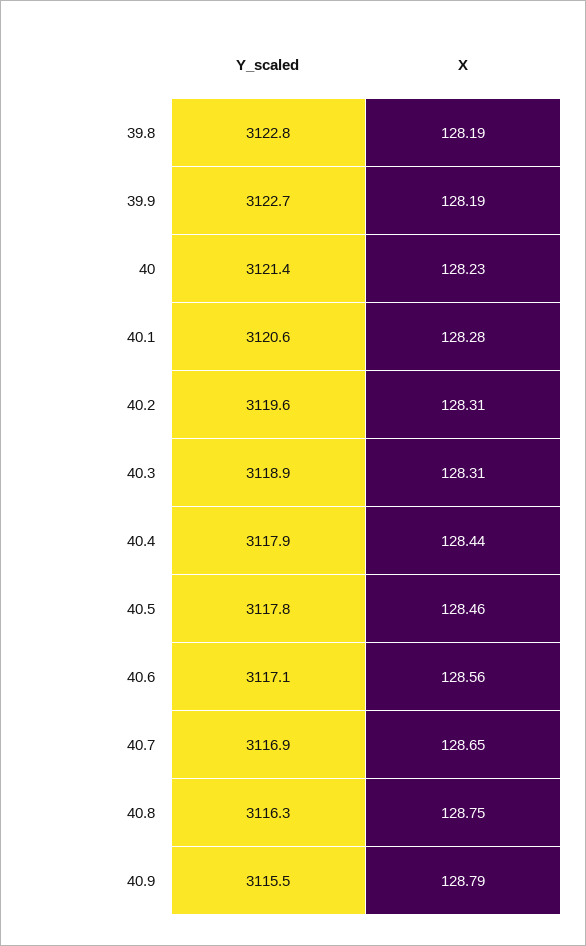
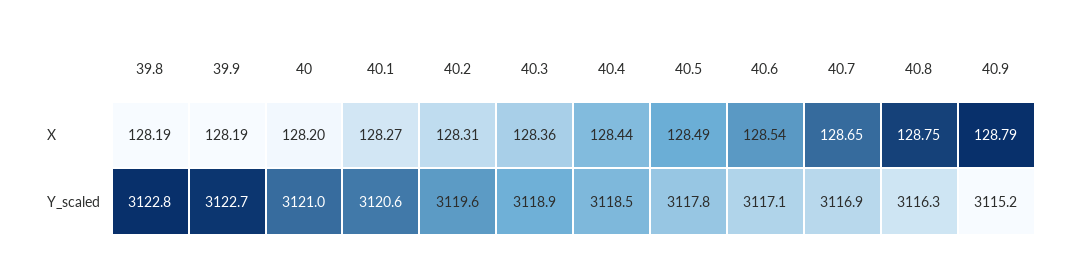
Y_scaled, 40: 3121.4 -> 3121
X, 40: 128.23 -> 128.2
X, 40.1: 128.28 -> 128.27
X, 40.3: 128.31 -> 128.36
Y_scaled, 40.4: 3117.9 -> 3118.5
X, 40.5: 128.46 -> 128.49
X, 40.6: 128.56 -> 128.54
Y_scaled, 40.9: 3115.5 -> 3115.2

